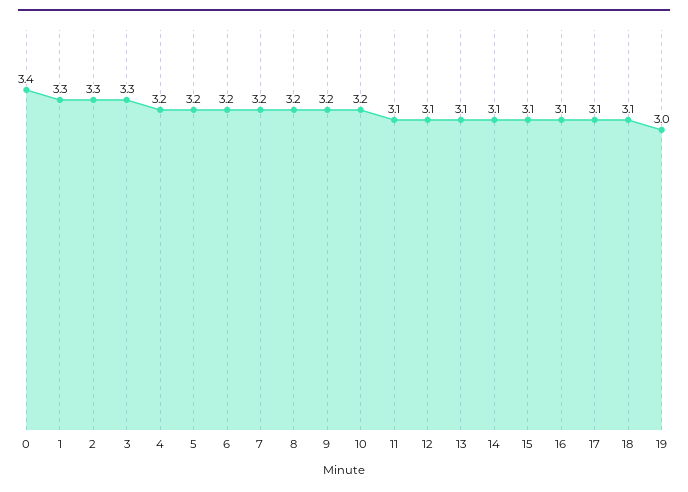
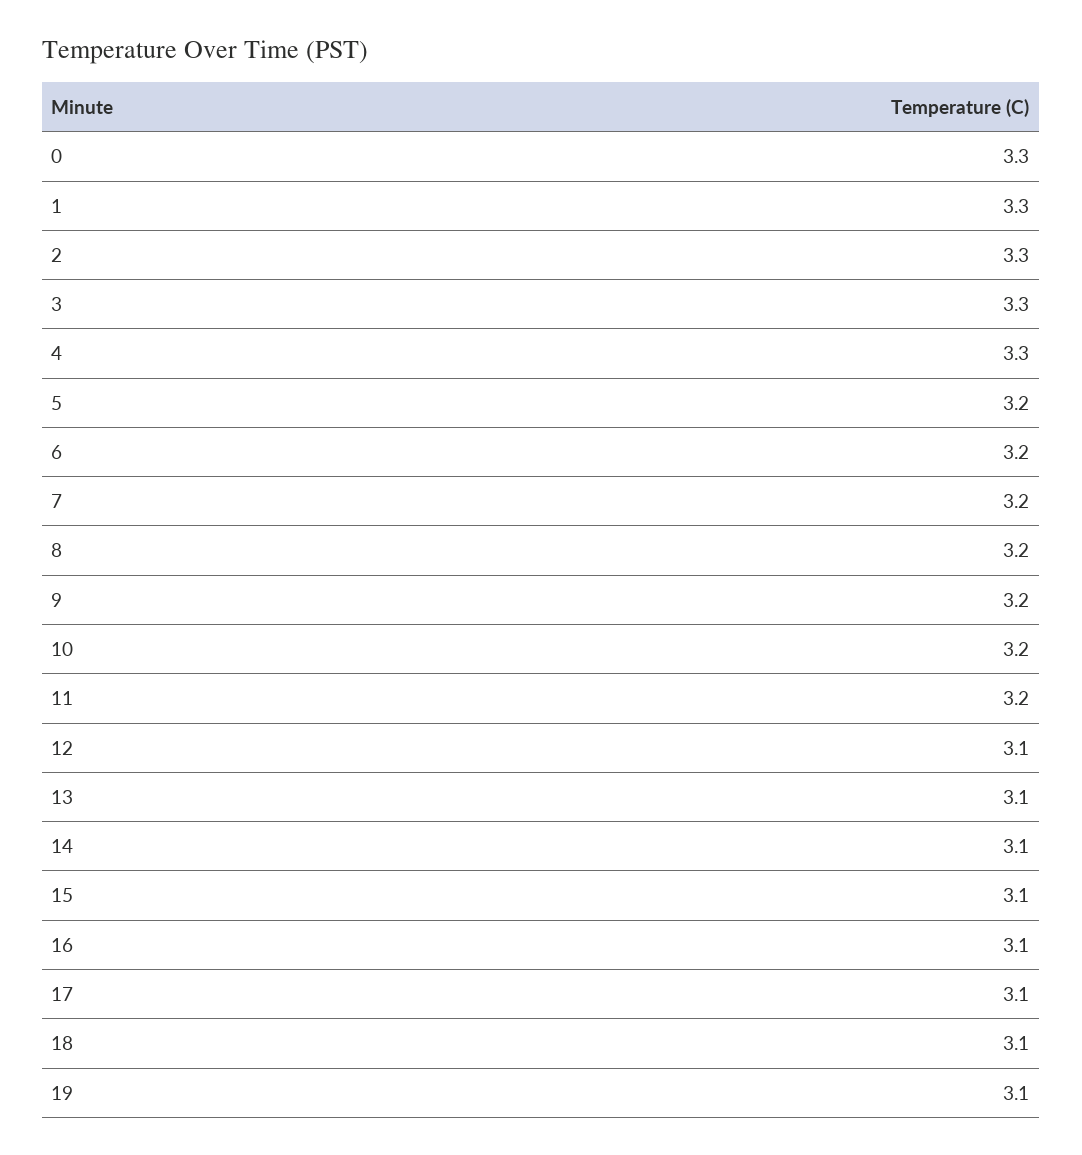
0: 3.4 -> 3.3
4: 3.2 -> 3.3
11: 3.1 -> 3.2
19: 3 -> 3.1

